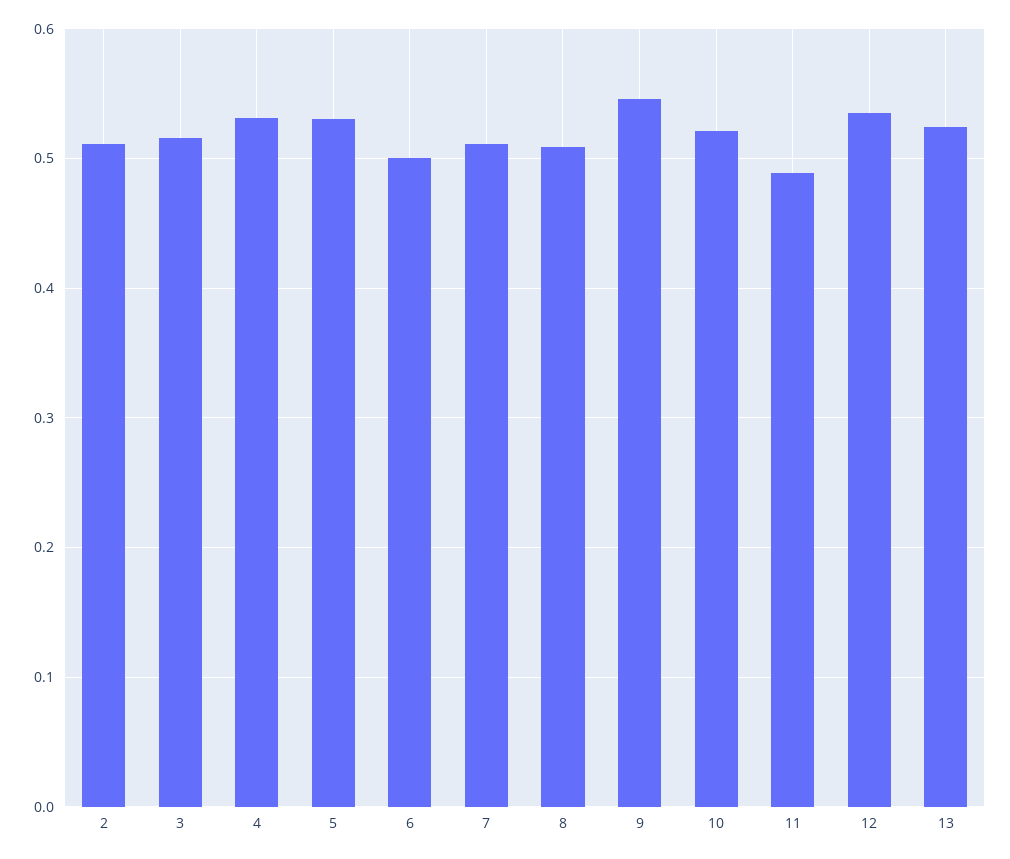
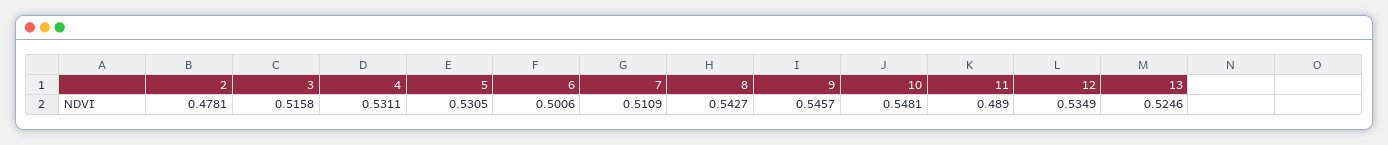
2: 0.51 -> 0.4781
8: 0.51 -> 0.5427
10: 0.52 -> 0.5481

